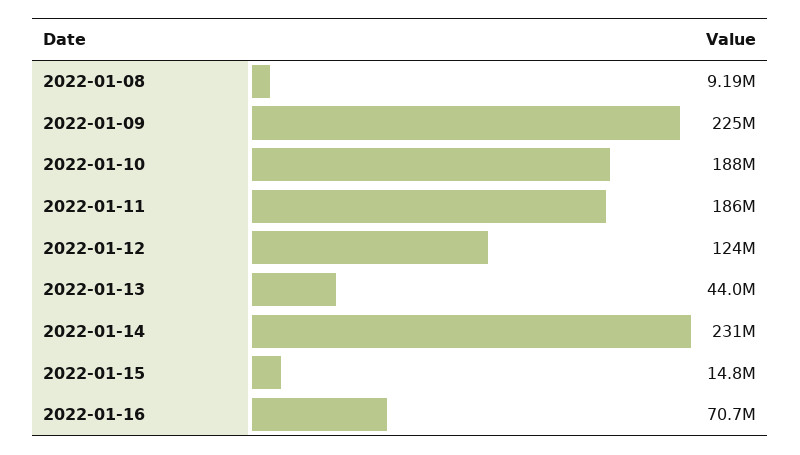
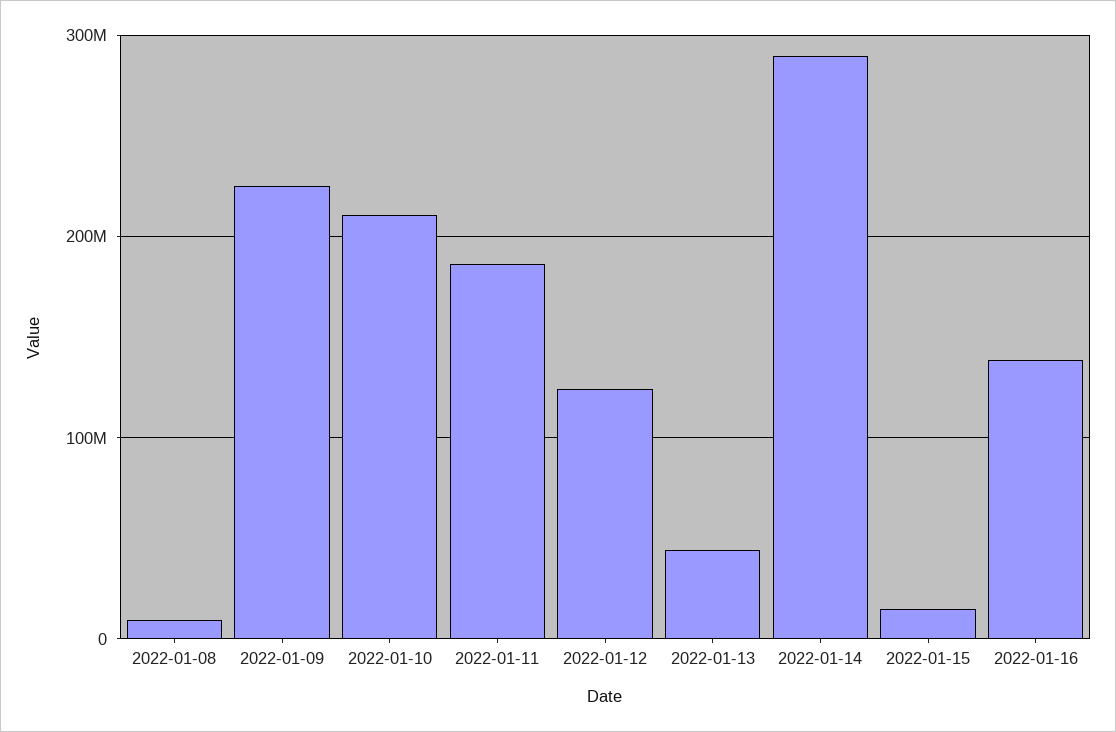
2022-01-10: 188000000 -> 210000000
2022-01-14: 231000000 -> 290000000
2022-01-16: 70700000 -> 140000000

